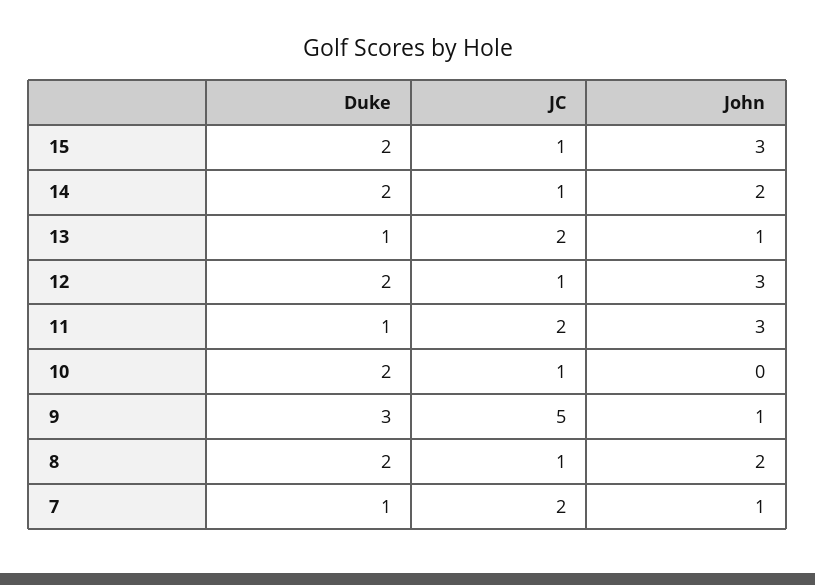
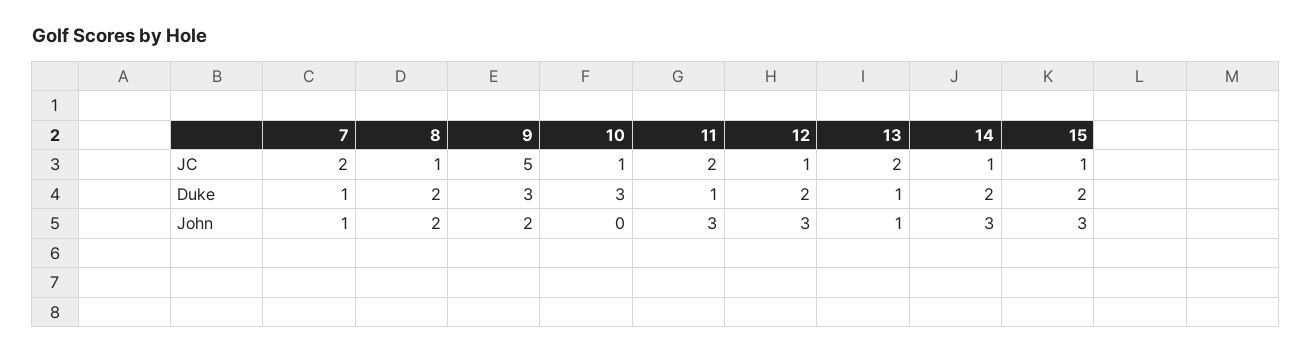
John, 14: 2 -> 3
Duke, 10: 2 -> 3
John, 9: 1 -> 2

